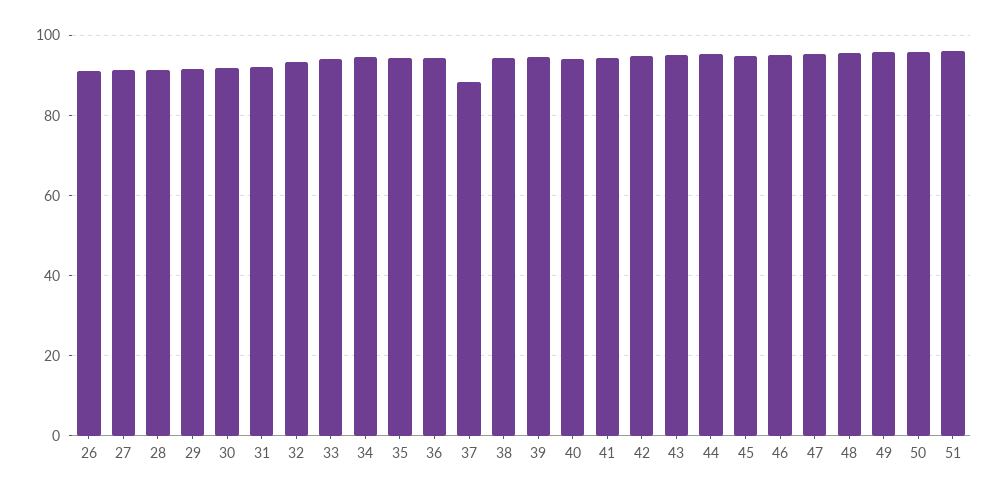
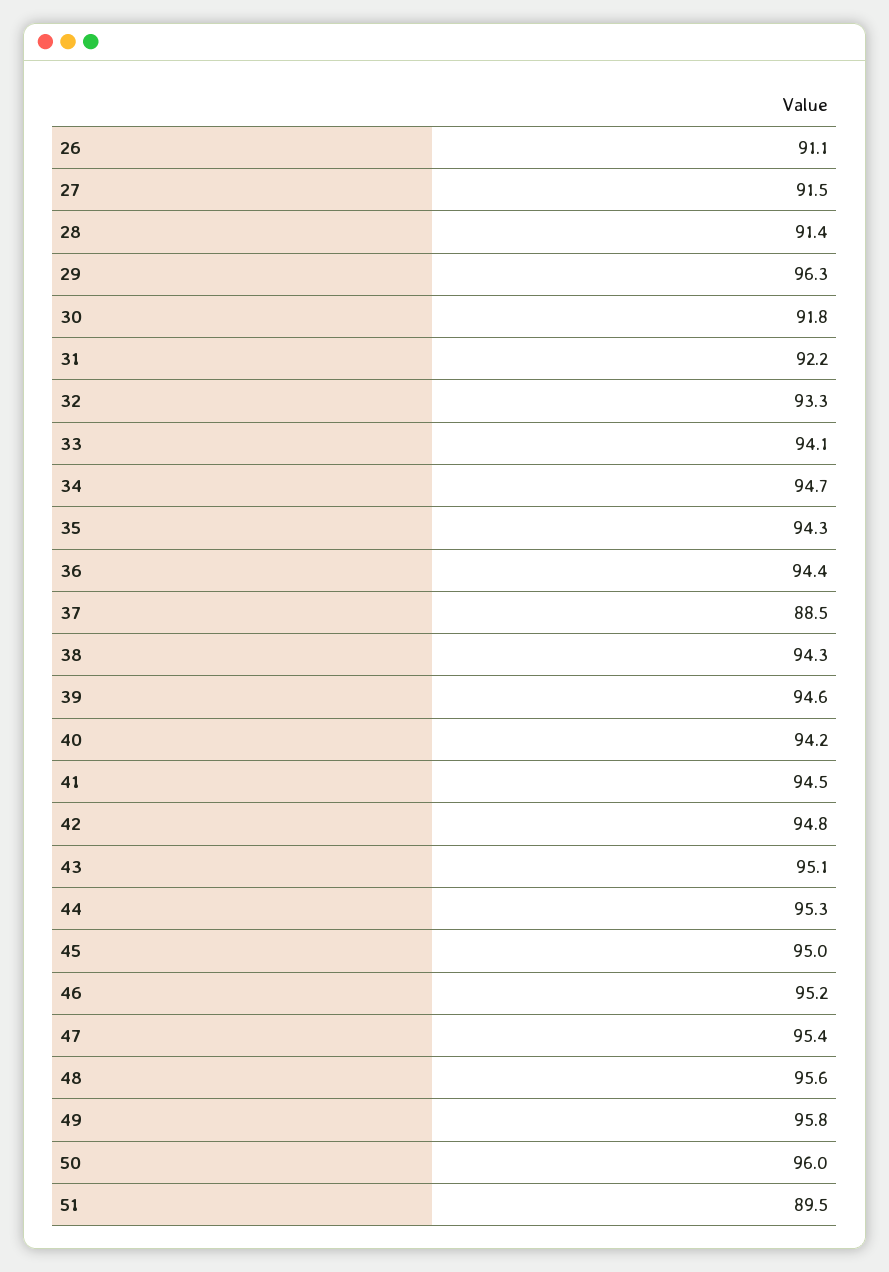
29: 92 -> 96.3
51: 96 -> 89.5

